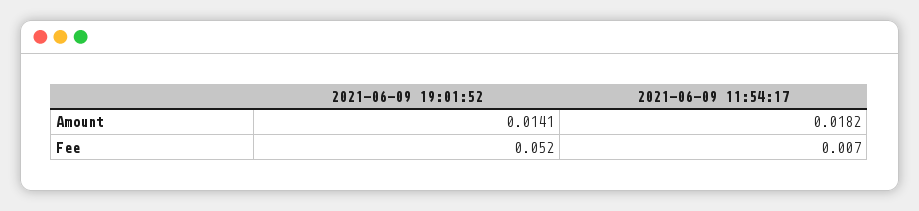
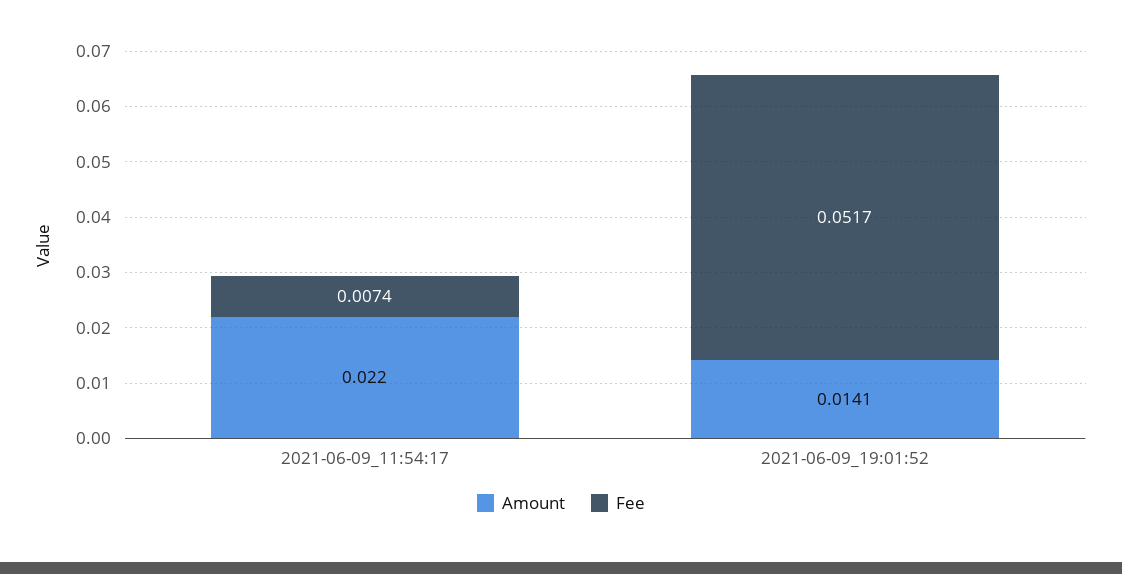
Amount, 2021-06-09 11:54:17: 0.0182 -> 0.022

